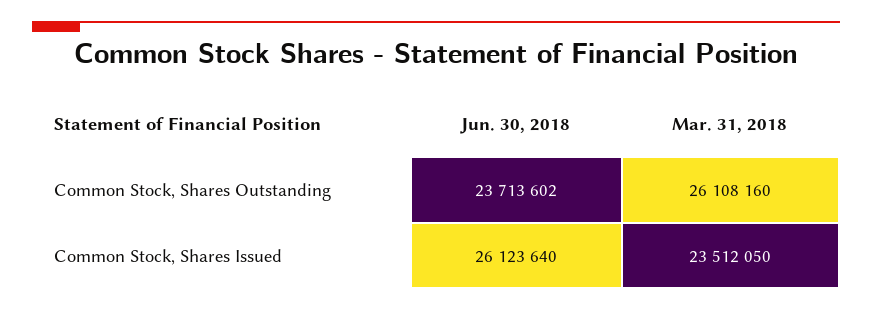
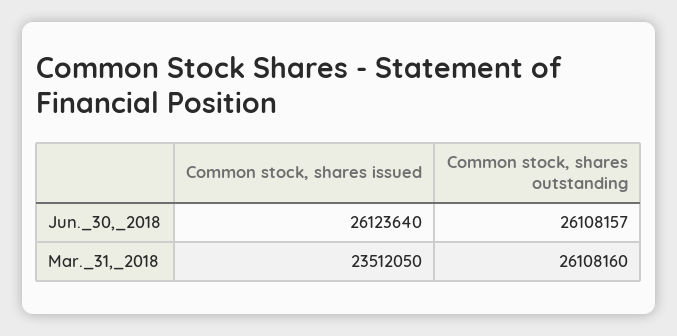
Jun. 30, 2018, Common Stock, Shares Outstanding: 23713602 -> 26108157

